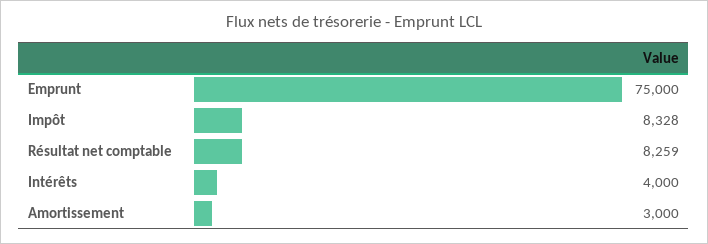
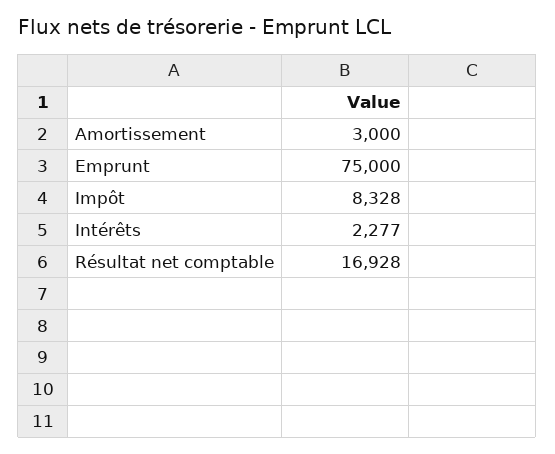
Résultat net comptable: 8259 -> 16928
Intérêts: 4000 -> 2277

